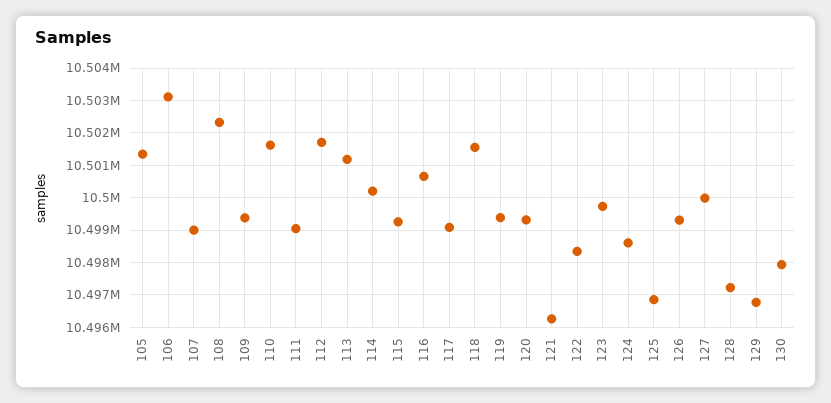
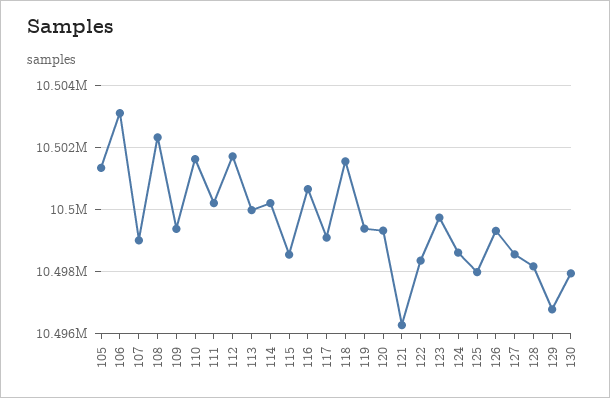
111: 10499000 -> 10500200
113: 10501200 -> 10500000
115: 10499200 -> 10498600
125: 10496800 -> 10498000
127: 10500000 -> 10498600
128: 10497200 -> 10498200

